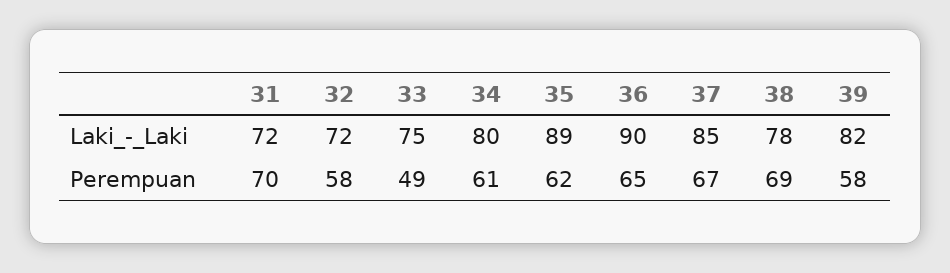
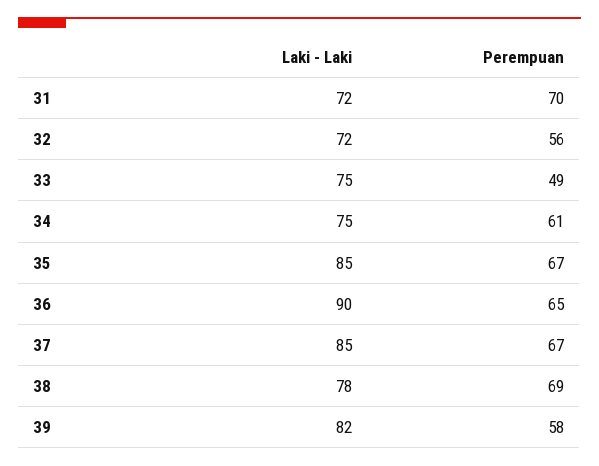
34, Laki_-_Laki: 80 -> 75
35, Laki_-_Laki: 89 -> 85
32, Perempuan: 58 -> 56
35, Perempuan: 62 -> 67

